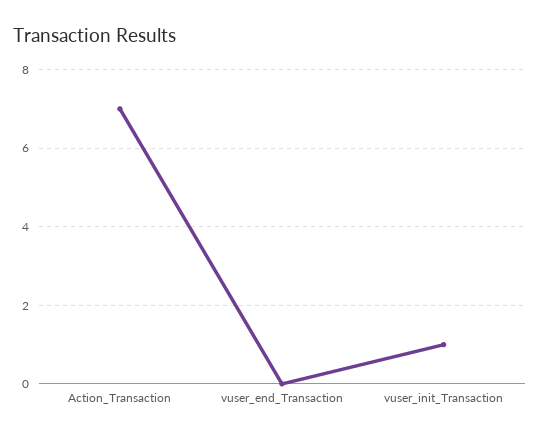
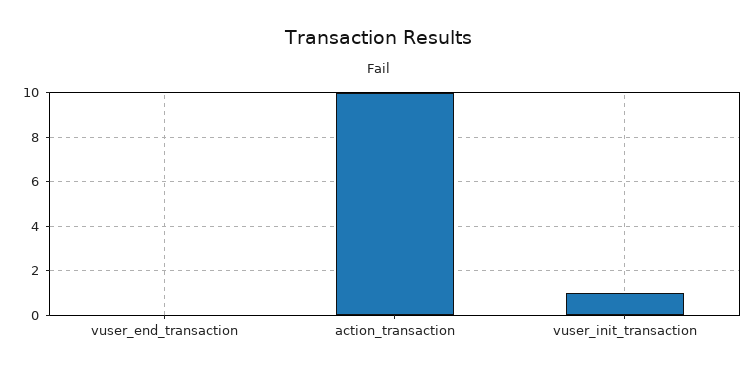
Action_Transaction: 7 -> 10

